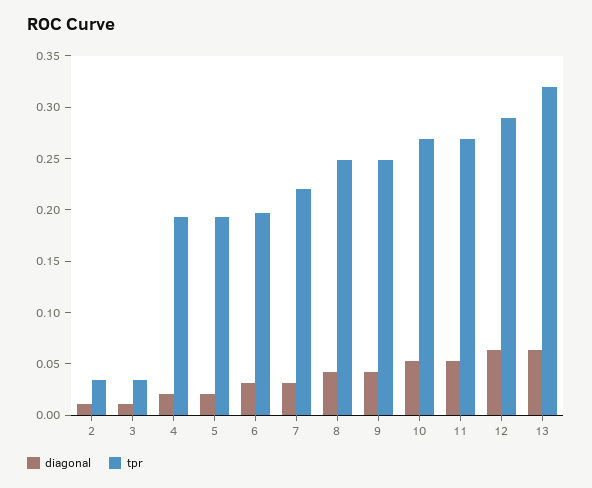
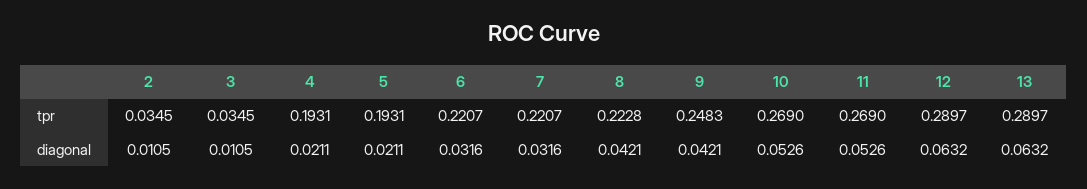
tpr, 6: 0.2 -> 0.2207
tpr, 8: 0.25 -> 0.2228
tpr, 13: 0.32 -> 0.2897

